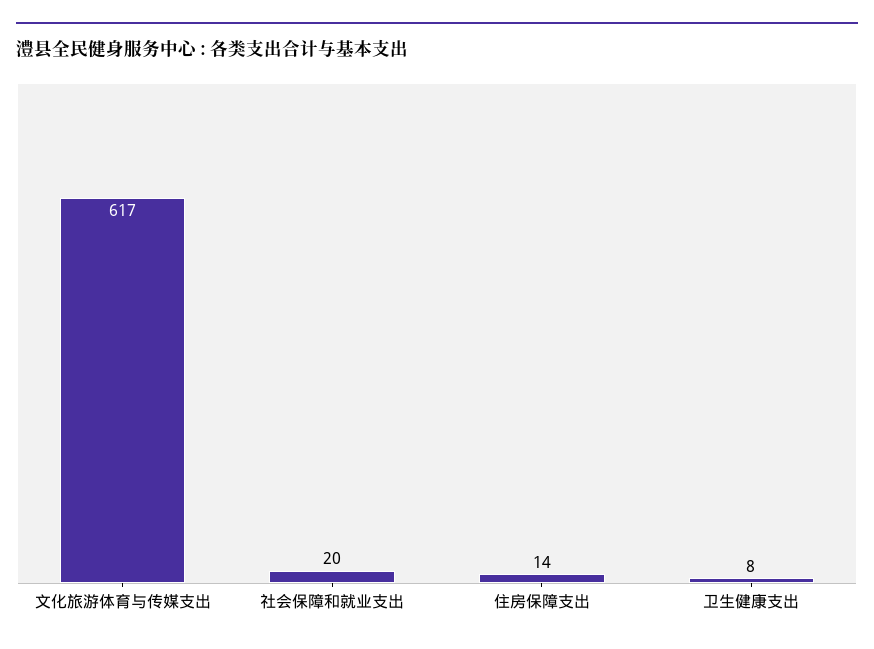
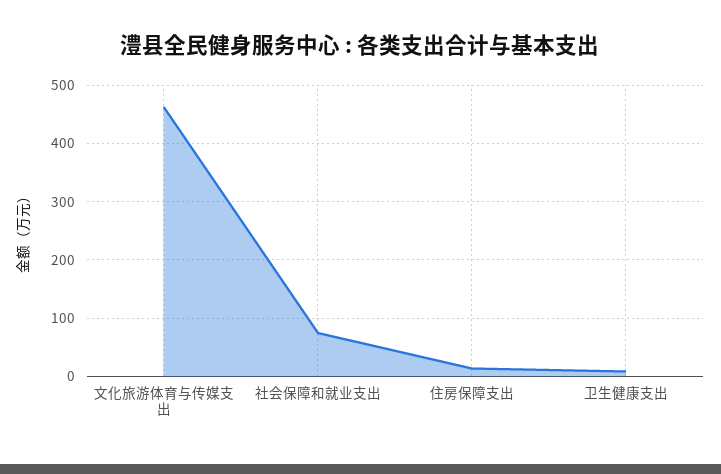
文化旅游体育与传媒支出: 617 -> 460
社会保障和就业支出: 20 -> 80

